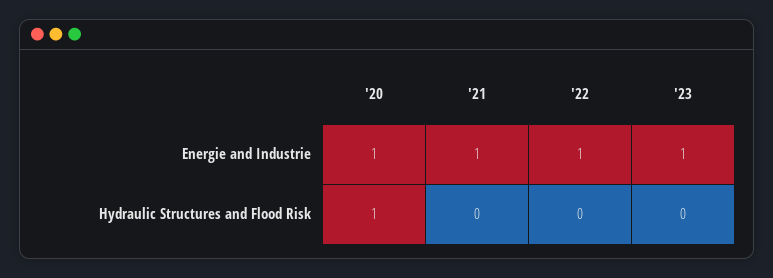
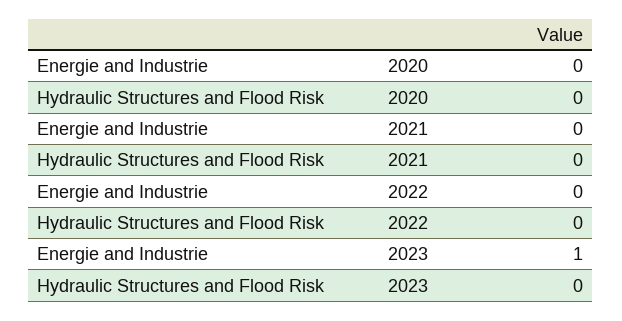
'20, Energie and Industrie: 1 -> 0
'21, Energie and Industrie: 1 -> 0
'22, Energie and Industrie: 1 -> 0
'20, Hydraulic Structures and Flood Risk: 1 -> 0

